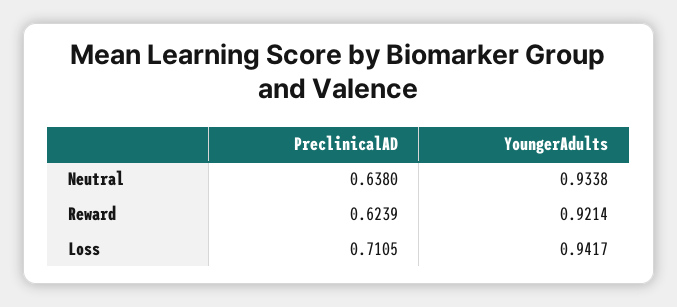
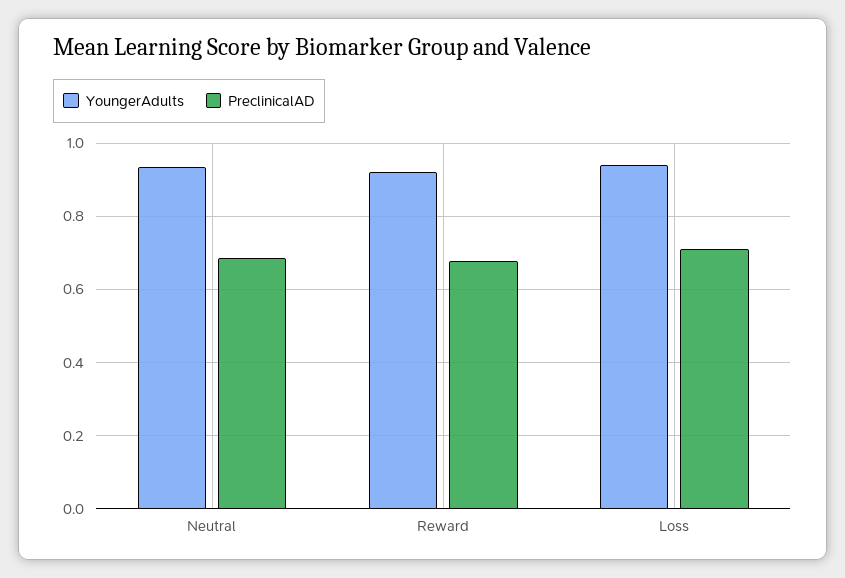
PreclinicalAD, Neutral: 0.638 -> 0.68
PreclinicalAD, Reward: 0.6239 -> 0.68

